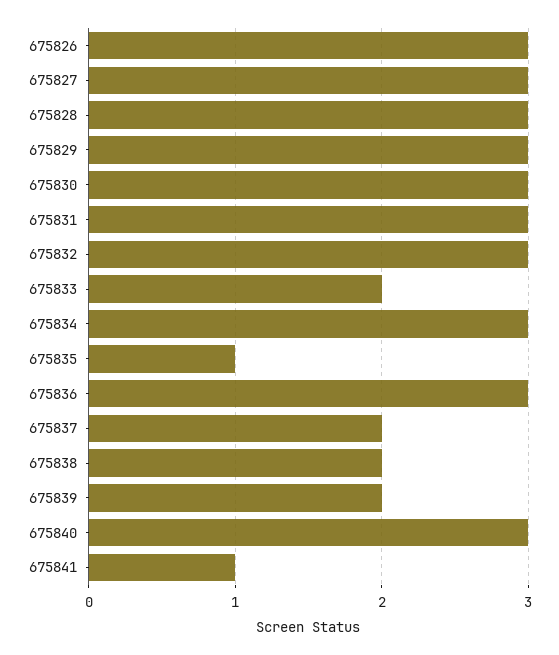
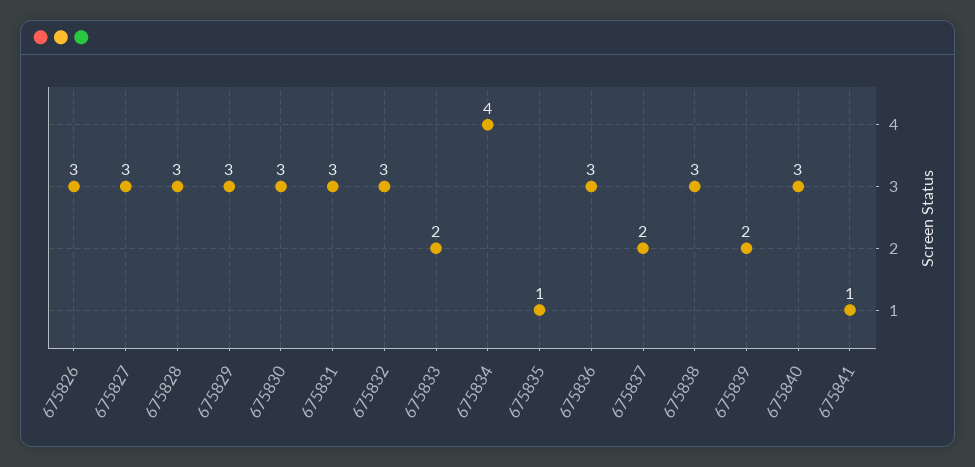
675834: 3 -> 4
675838: 2 -> 3

